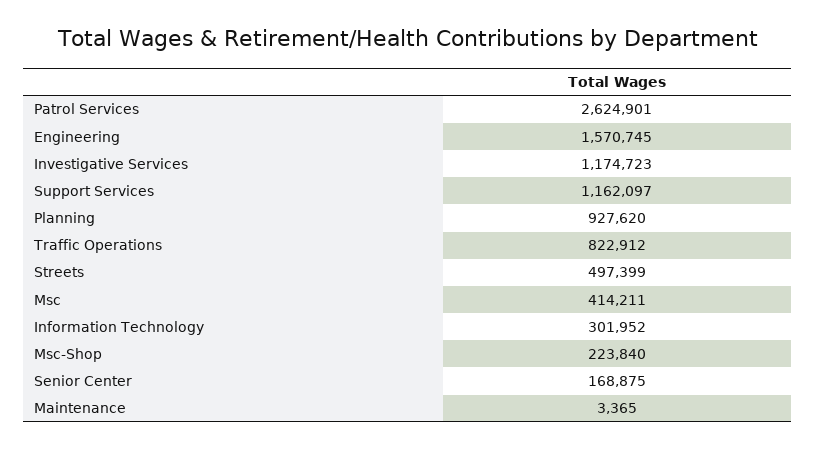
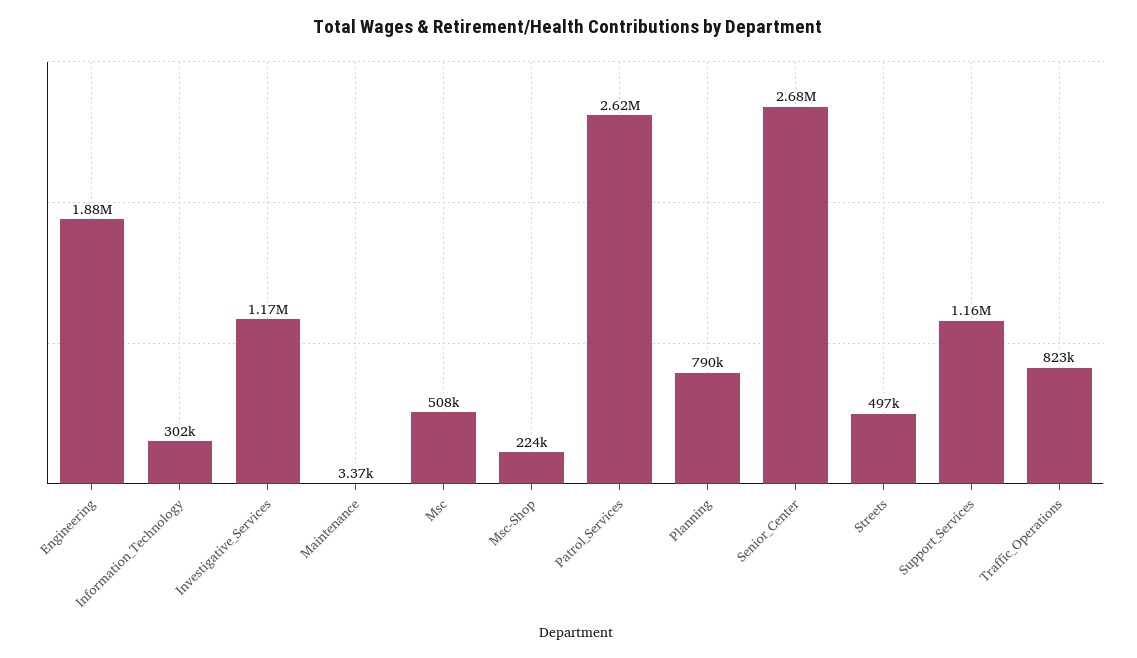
Engineering: 1570745 -> 1880000
Planning: 927620 -> 790000
Msc: 414211 -> 508000
Senior Center: 168875 -> 2680000

